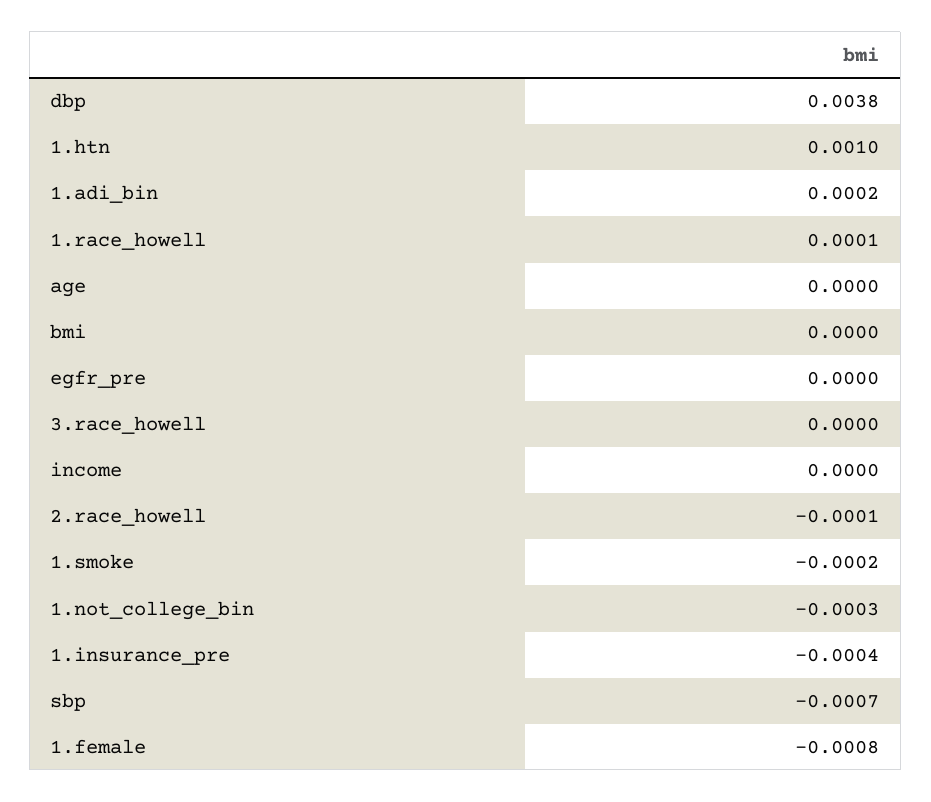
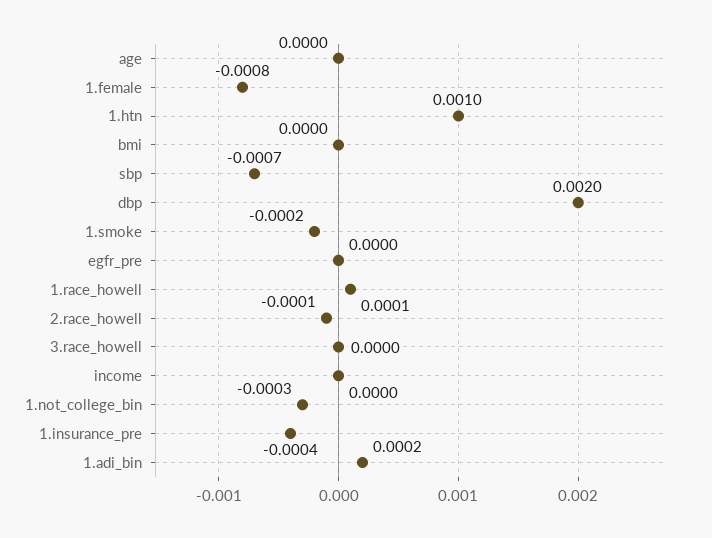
dbp: 0.0038 -> 0.002

